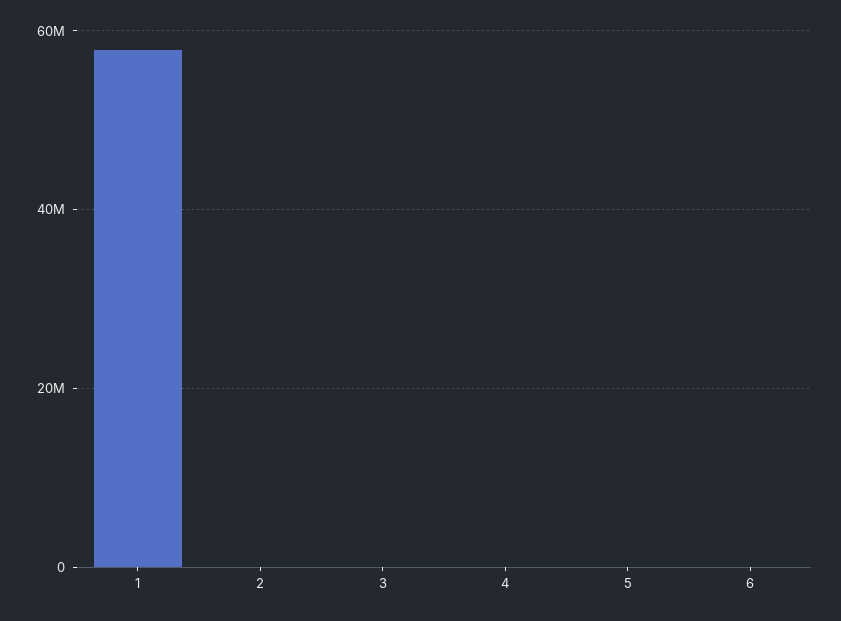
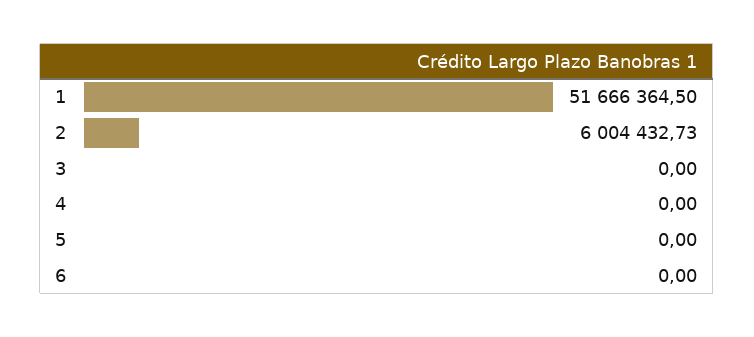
1: 58000000 -> 51666364.5
2: 0 -> 6004432.73

